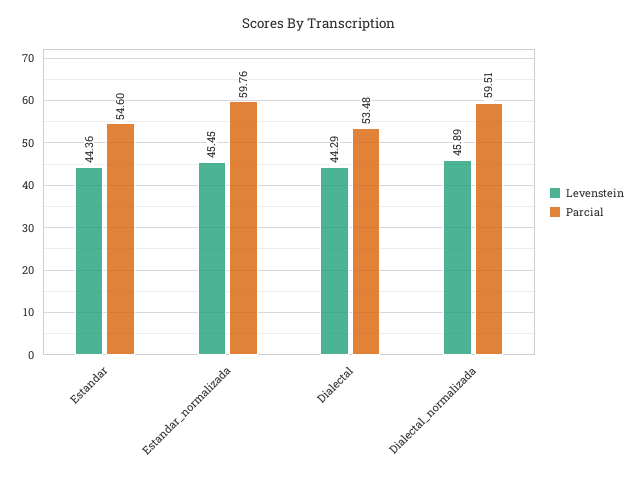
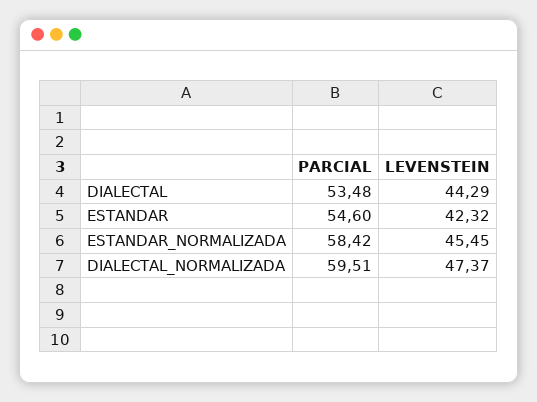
Levenstein, Estandar: 44.36 -> 42.32
Parcial, Estandar_normalizada: 59.76 -> 58.42
Levenstein, Dialectal_normalizada: 45.89 -> 47.37

